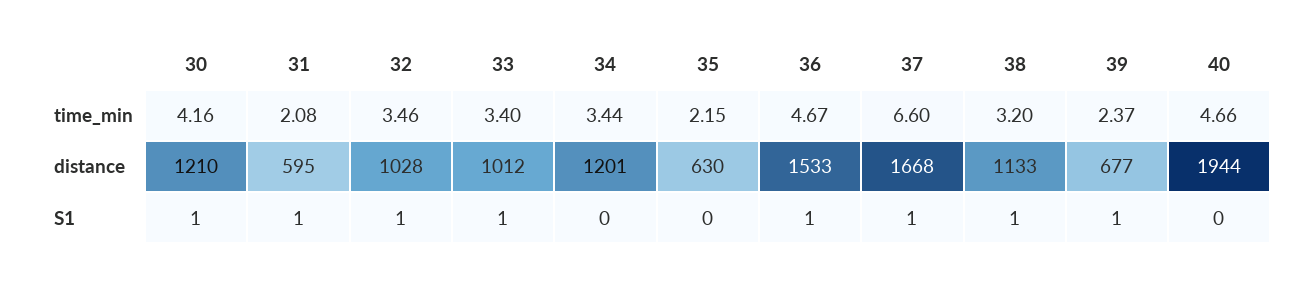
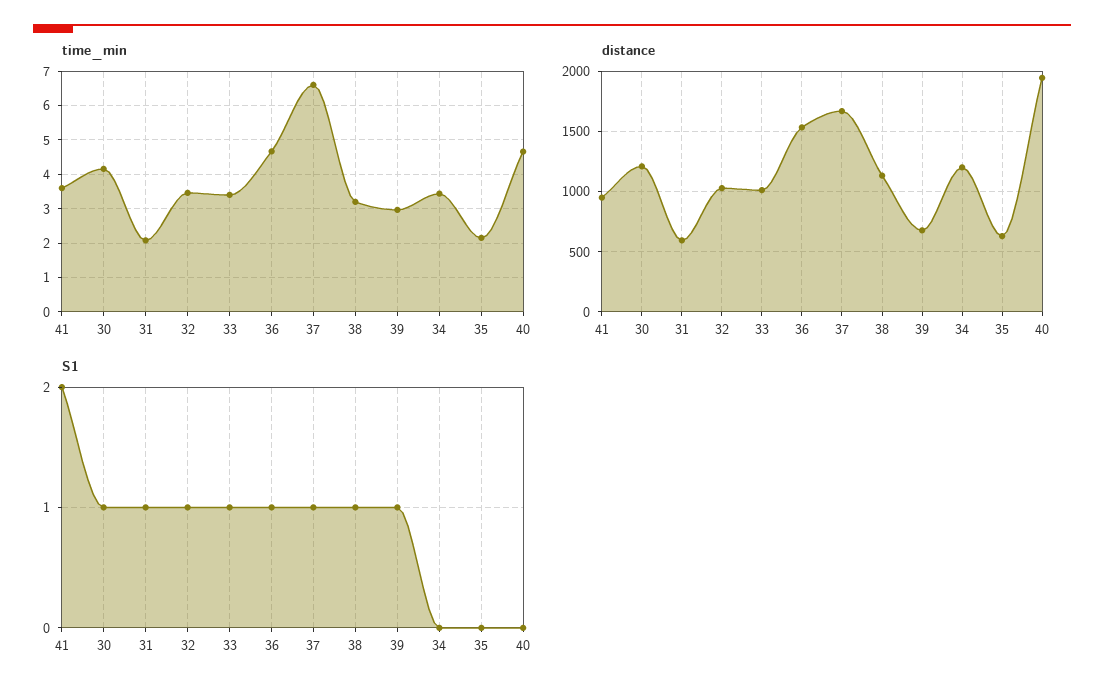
time_min, 39: 2.37 -> 3
time_min, 41: none -> 3.6
distance, 41: none -> 950
S1, 41: none -> 2

